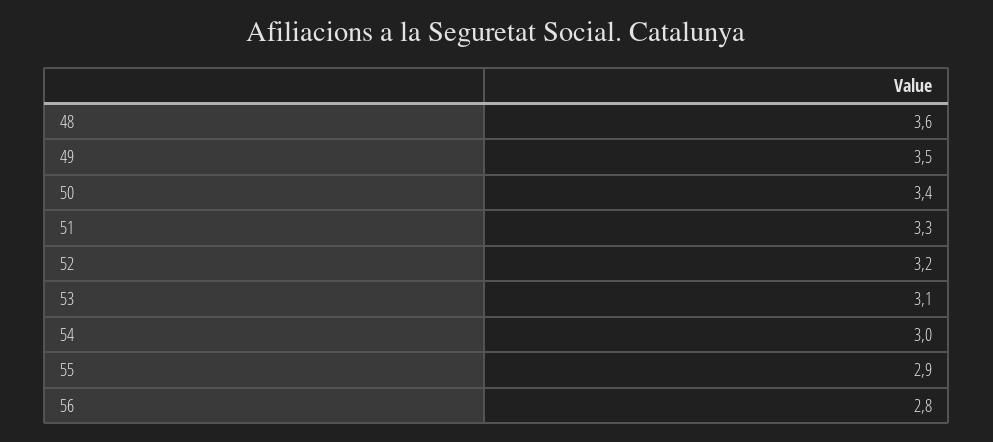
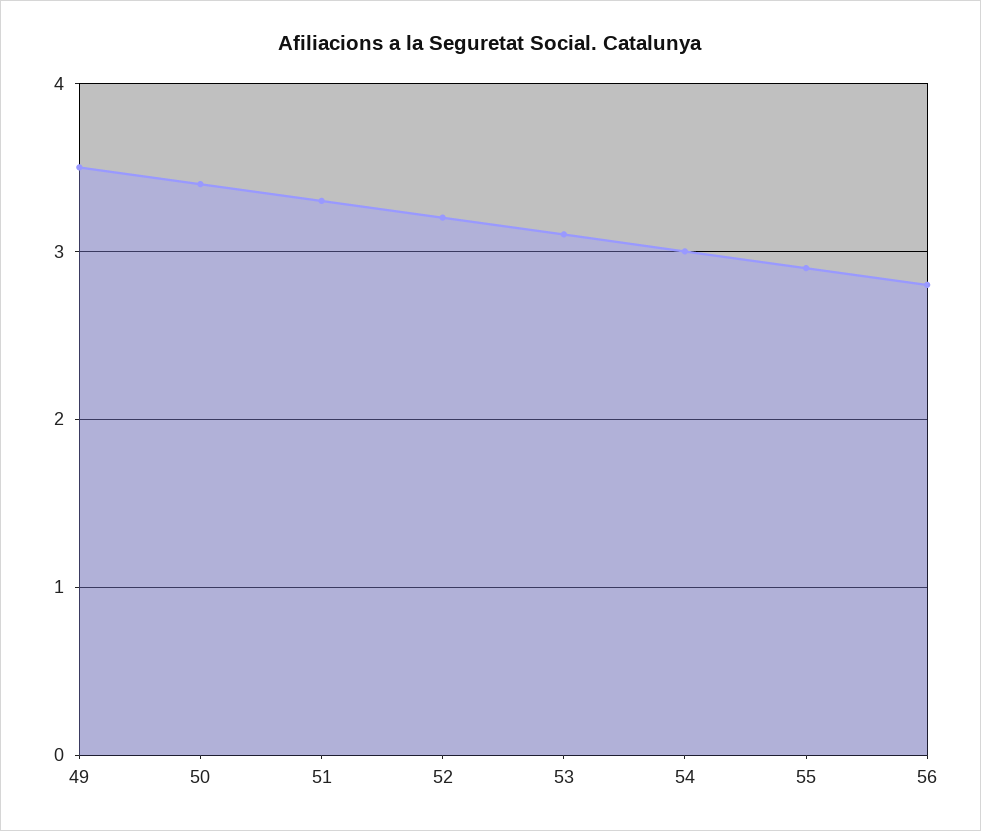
48: 3.6 -> none

